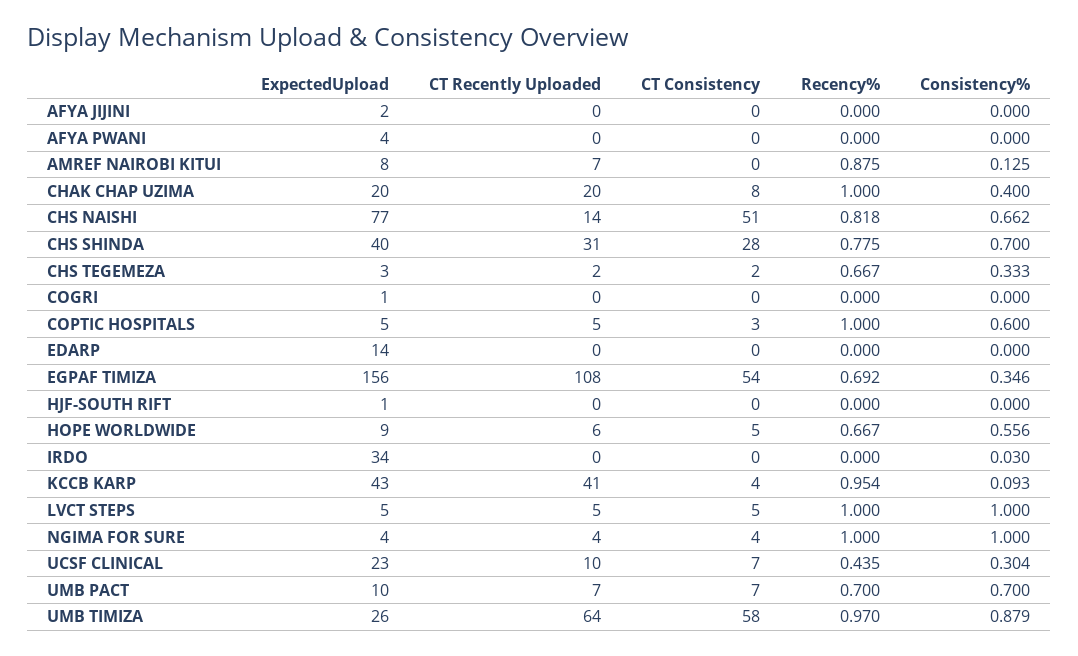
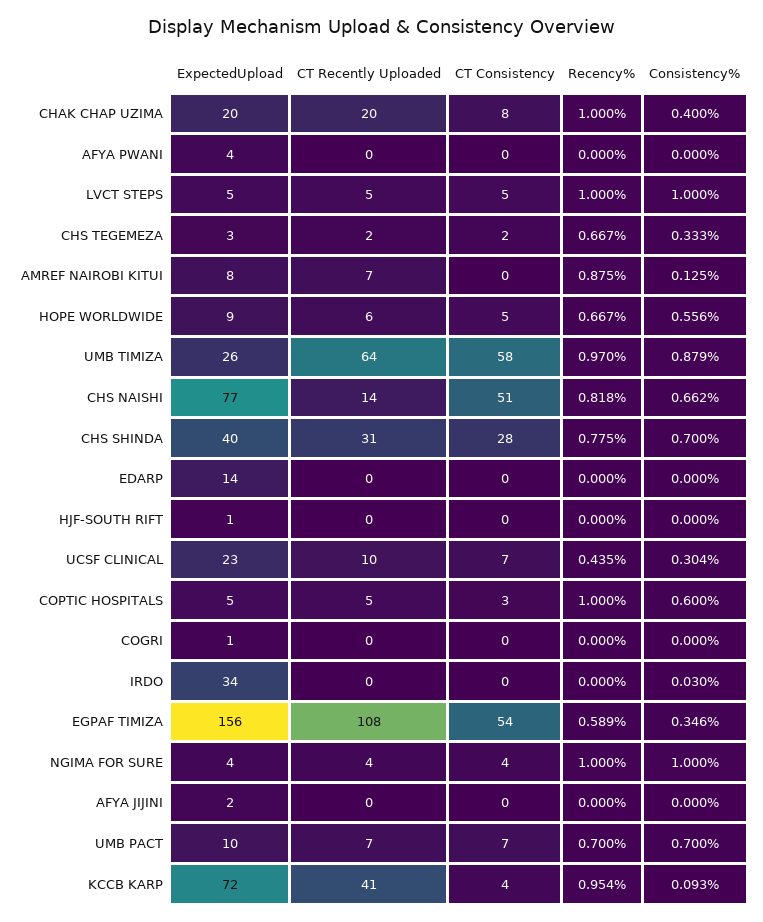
Recency%, EGPAF TIMIZA: 0.692 -> 0.589
ExpectedUpload, KCCB KARP: 43 -> 72

